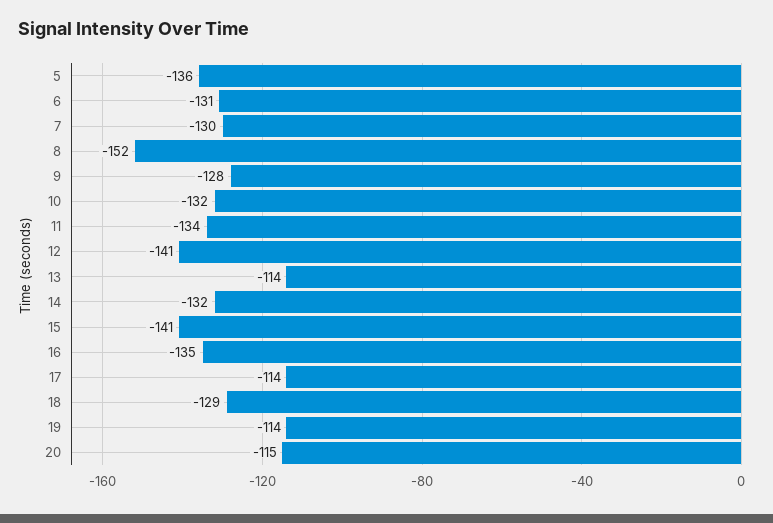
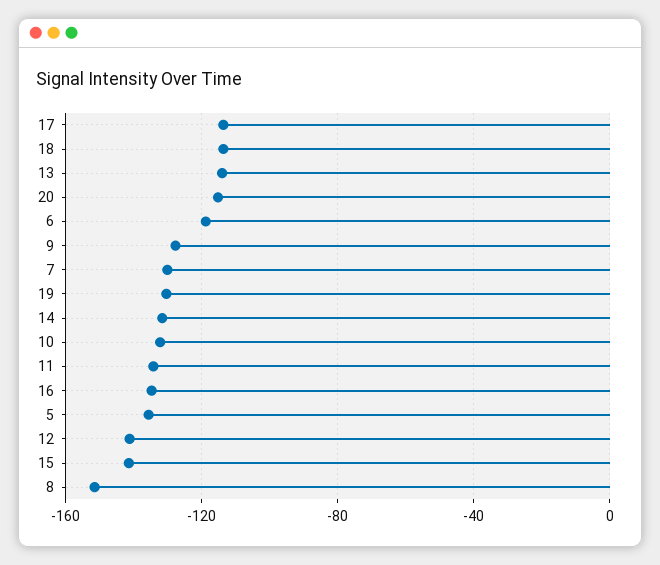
6: -131 -> -120
18: -129 -> -115
19: -114 -> -130

